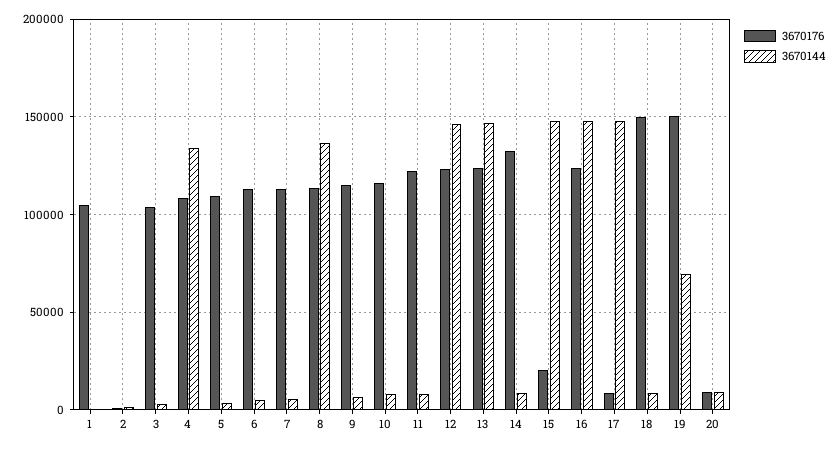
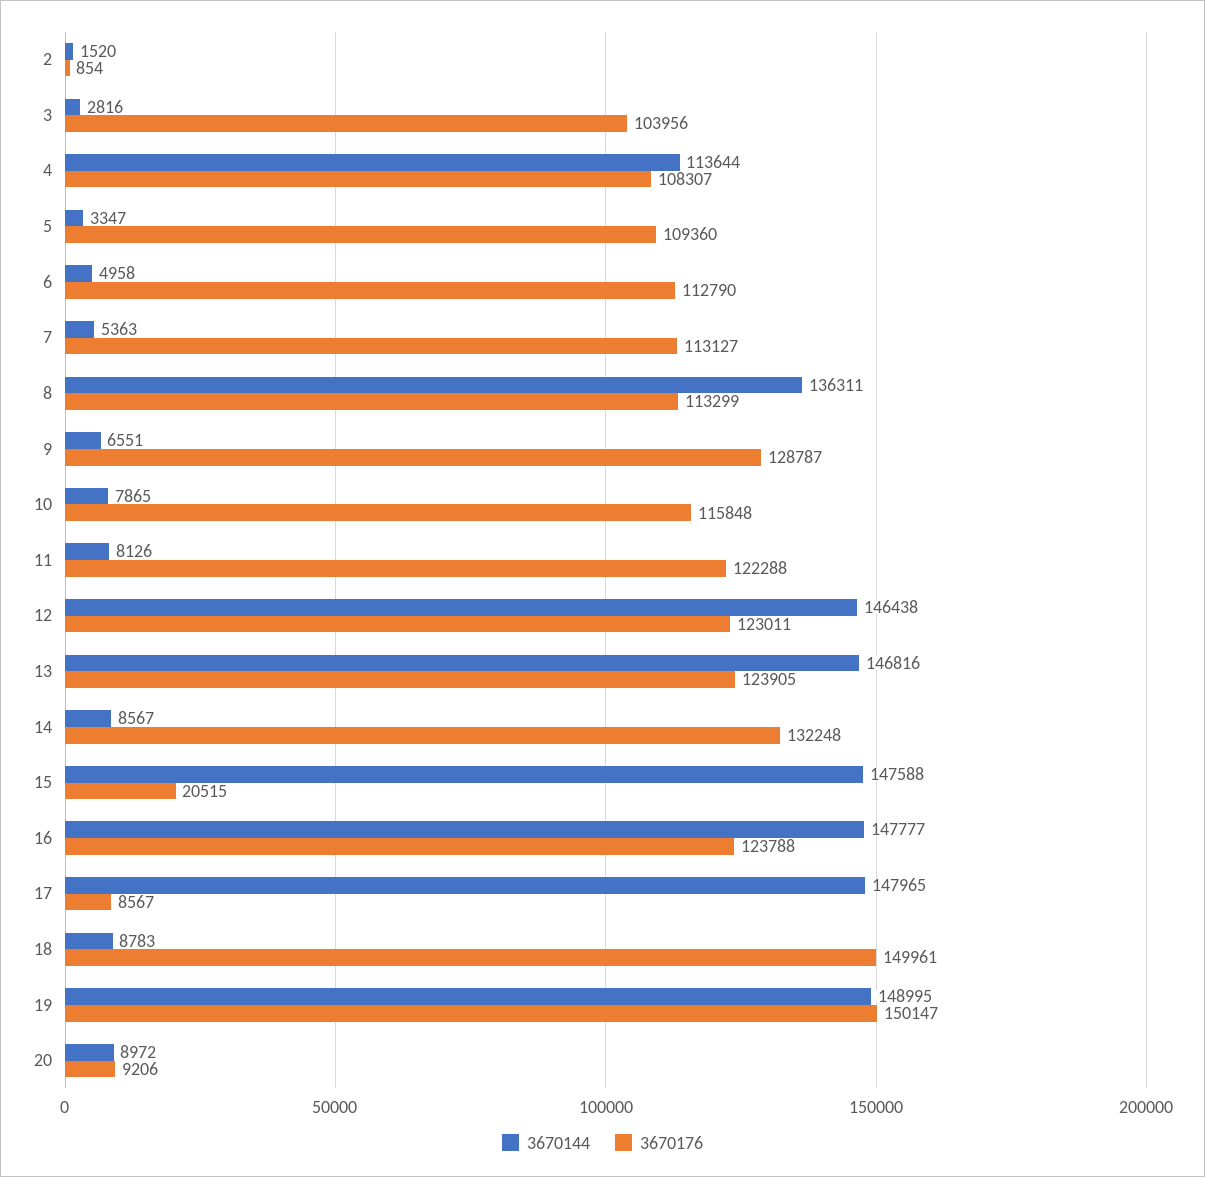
3670176, 1: 105000 -> none
3670144, 1: 0 -> none
3670144, 4: 135000 -> 113644
3670176, 9: 115000 -> 128787
3670144, 19: 70000 -> 148995

